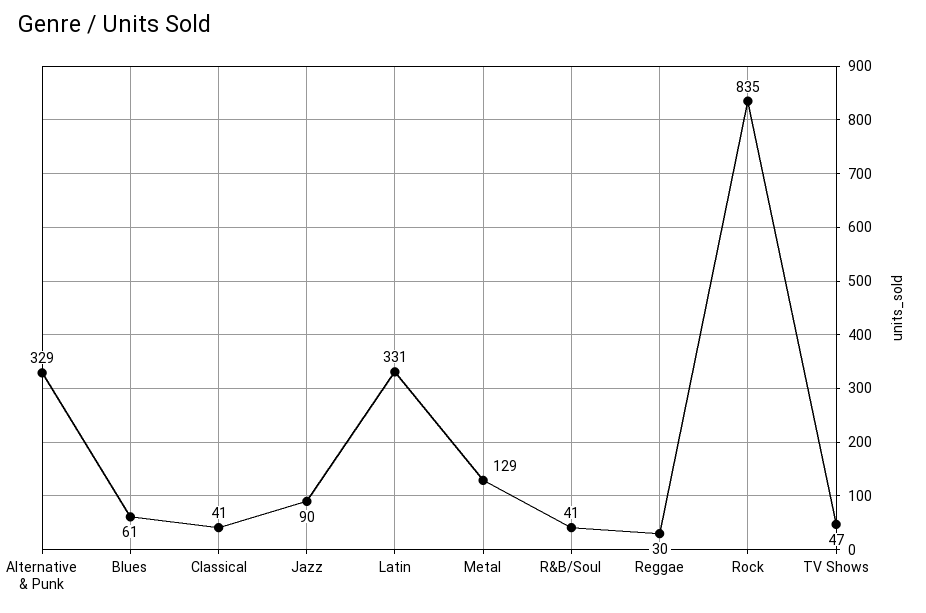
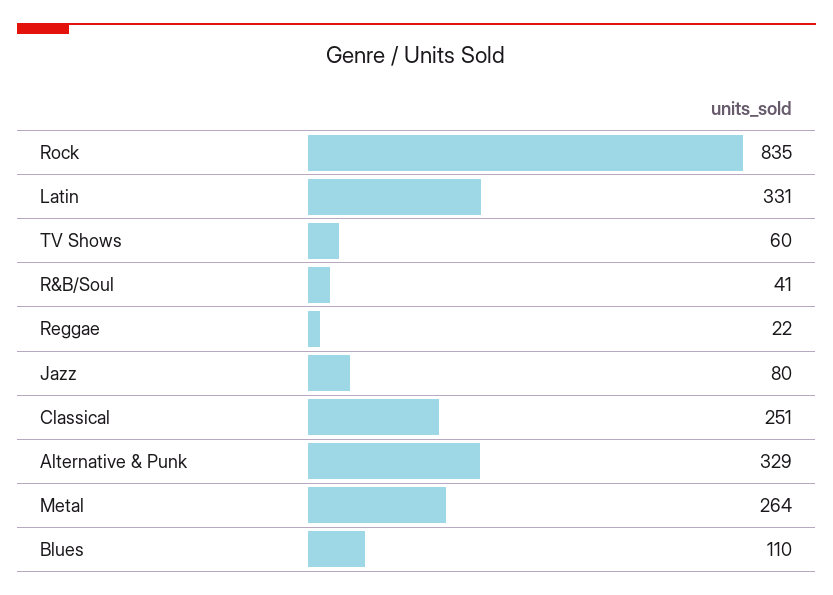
Blues: 61 -> 110
Classical: 41 -> 251
Jazz: 90 -> 80
Metal: 129 -> 264
Reggae: 30 -> 22
TV Shows: 47 -> 60

